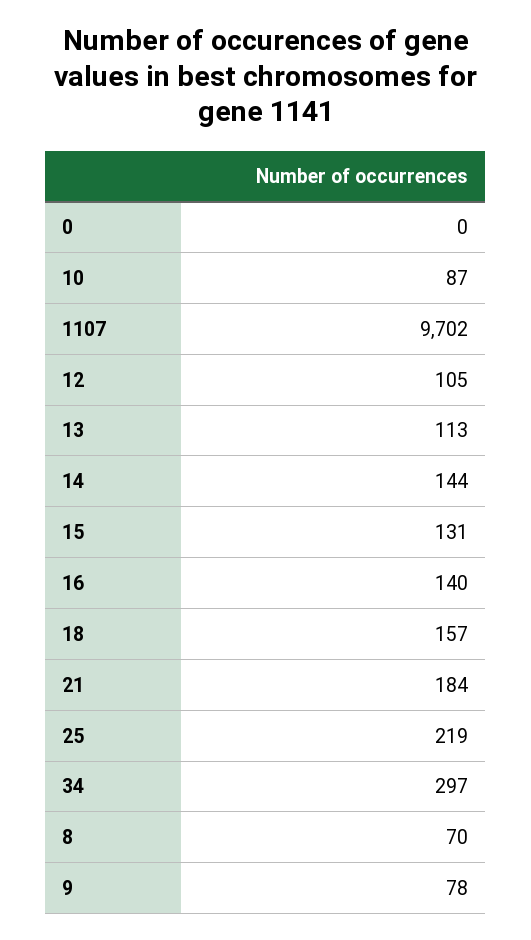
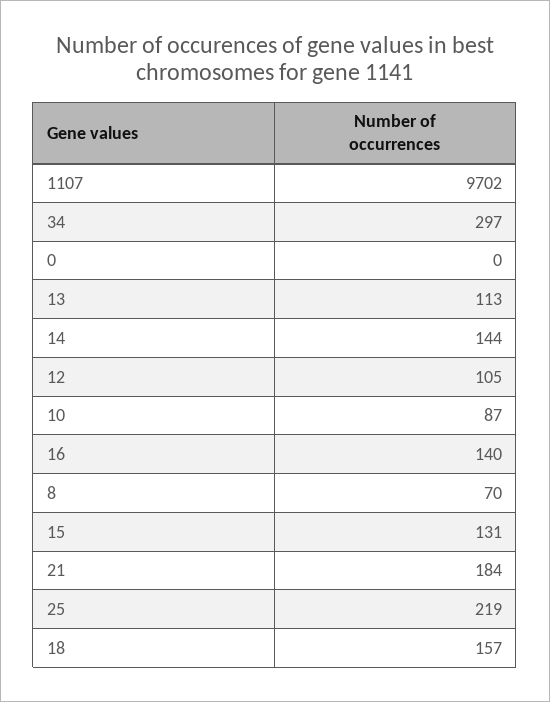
9: 78 -> none

